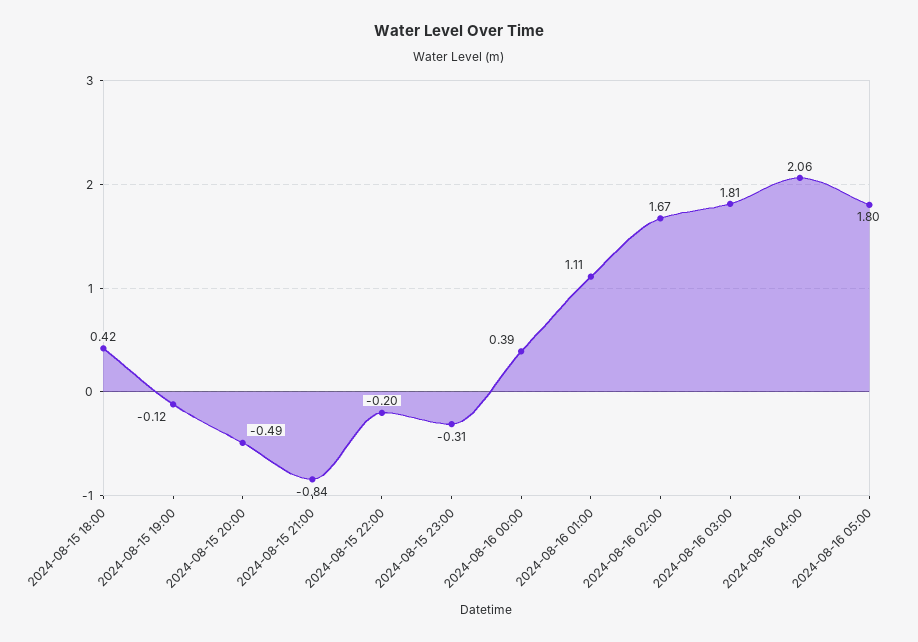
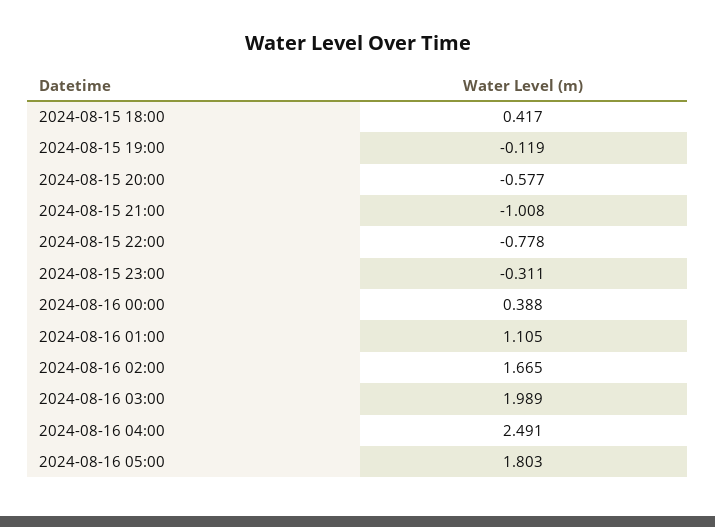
2024-08-15 20:00: -0.49 -> -0.577
2024-08-15 21:00: -0.84 -> -1.008
2024-08-15 22:00: -0.2 -> -0.778
2024-08-16 03:00: 1.81 -> 1.989
2024-08-16 04:00: 2.06 -> 2.491

